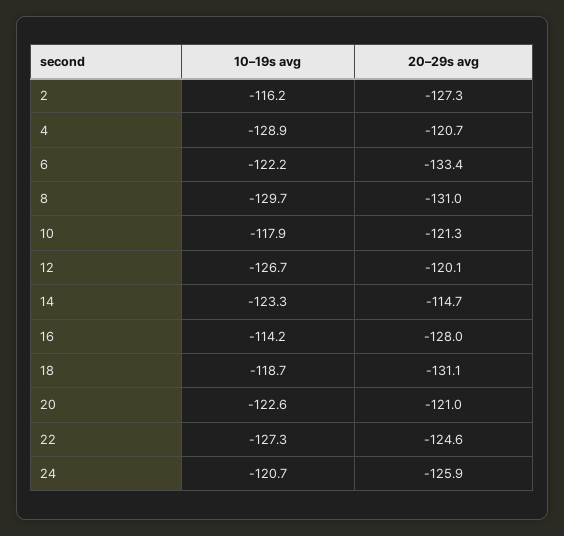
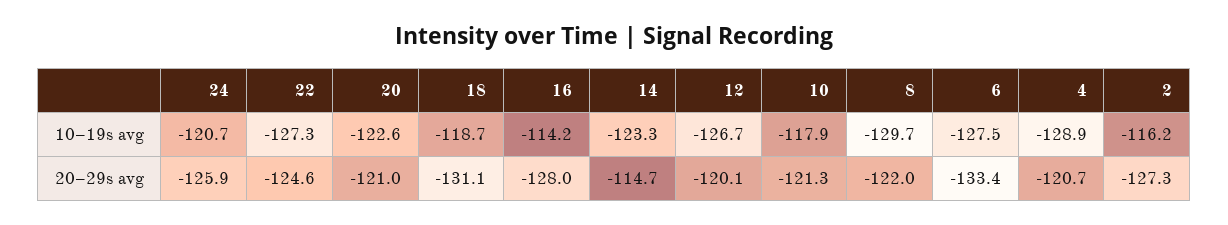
10–19s avg, 6: -122.2 -> -127.5
20–29s avg, 8: -131 -> -122

